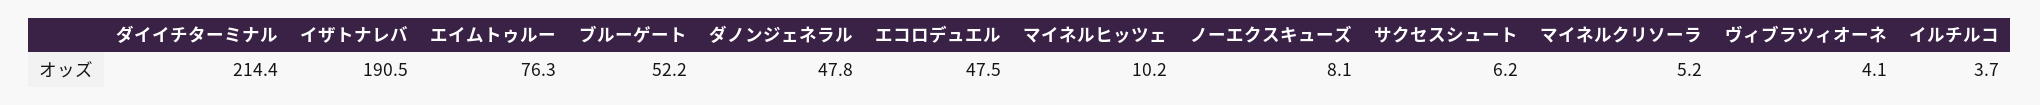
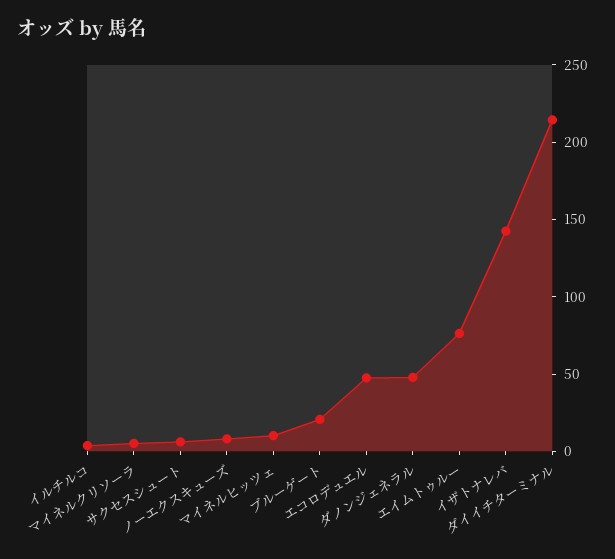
イザトナレバ: 190.5 -> 140
ブルーゲート: 52.2 -> 20
ヴィブラツィオーネ: 4.1 -> none

